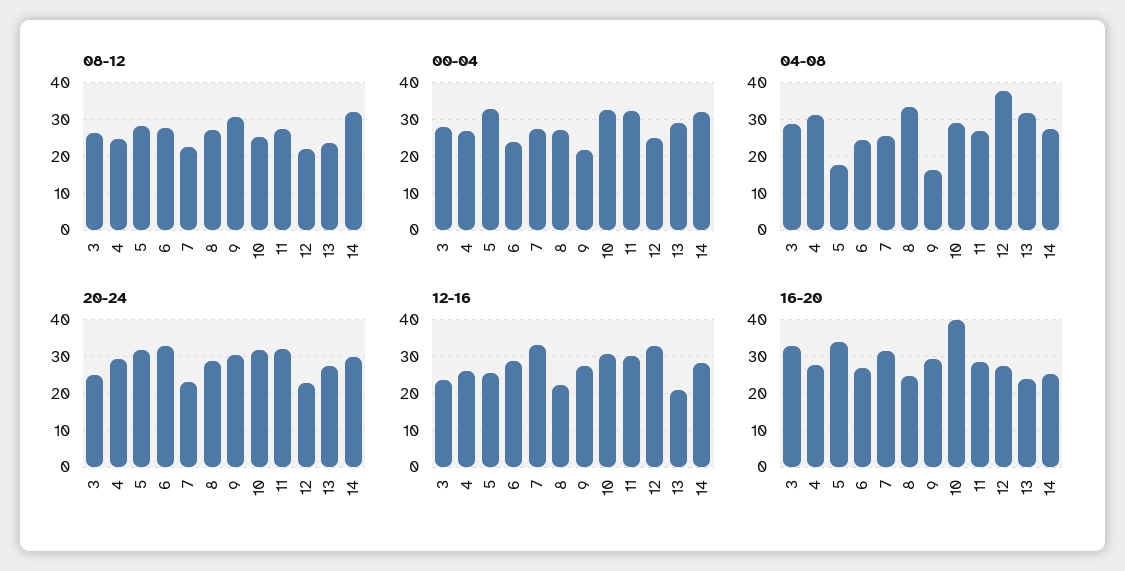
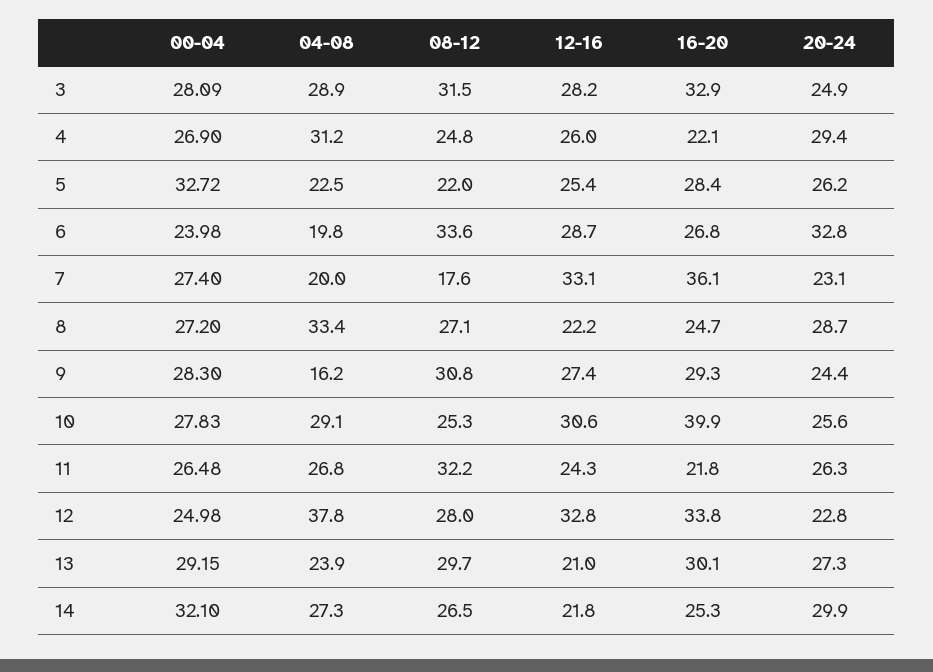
08-12, 3: 26 -> 31.5
08-12, 5: 28 -> 22
08-12, 6: 28 -> 33.6
08-12, 7: 22 -> 17.6
08-12, 11: 28 -> 32.2
08-12, 12: 22 -> 28
08-12, 13: 24 -> 29.7
08-12, 14: 32 -> 26.5
00-04, 9: 22 -> 28.3
00-04, 10: 32 -> 27.83
00-04, 11: 32 -> 26.48
04-08, 5: 18 -> 22.5
04-08, 6: 24 -> 19.8
04-08, 7: 26 -> 20
04-08, 13: 32 -> 23.9
20-24, 5: 32 -> 26.2
20-24, 9: 30 -> 24.4
20-24, 10: 32 -> 25.6
20-24, 11: 32 -> 26.3
12-16, 3: 24 -> 28.2
12-16, 11: 30 -> 24.3
12-16, 14: 28 -> 21.8
16-20, 4: 28 -> 22.1
16-20, 5: 34 -> 28.4
16-20, 7: 32 -> 36.1
16-20, 11: 28 -> 21.8
16-20, 12: 28 -> 33.8
16-20, 13: 24 -> 30.1

